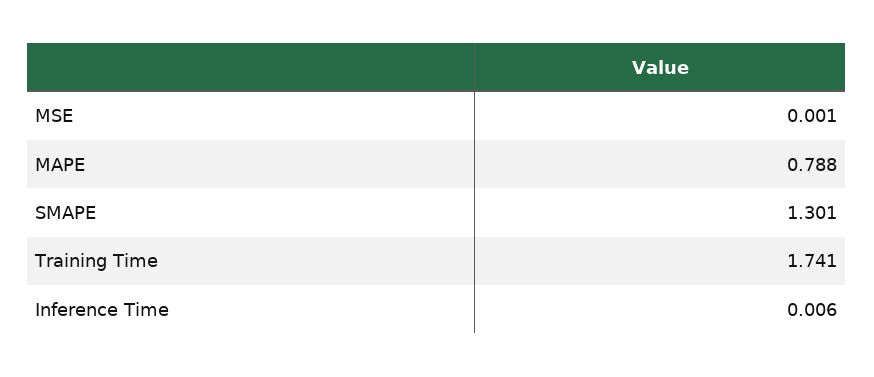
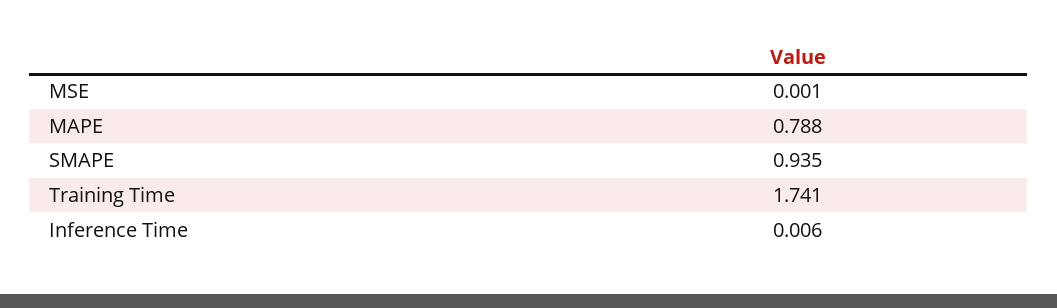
SMAPE: 1.301 -> 0.935

